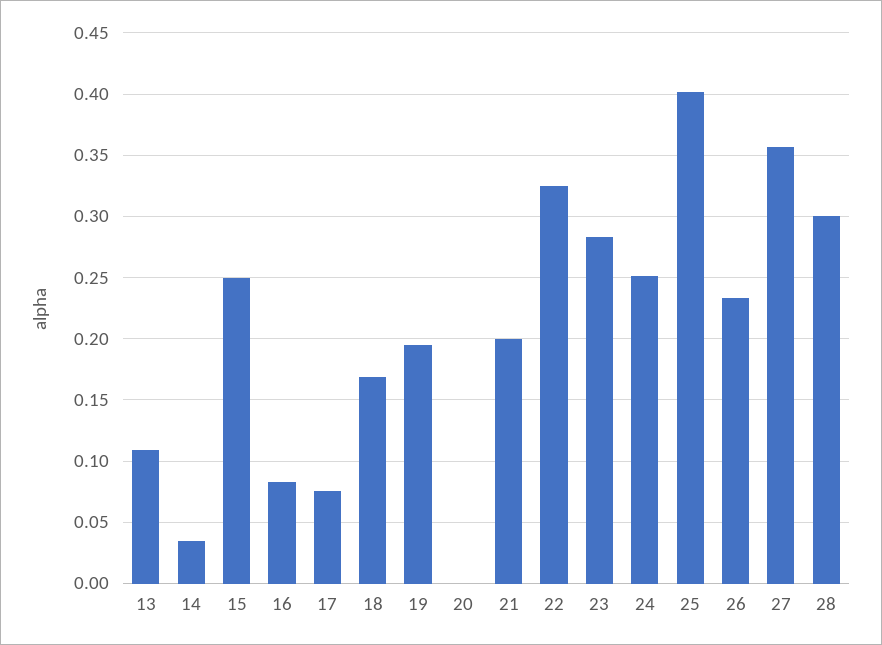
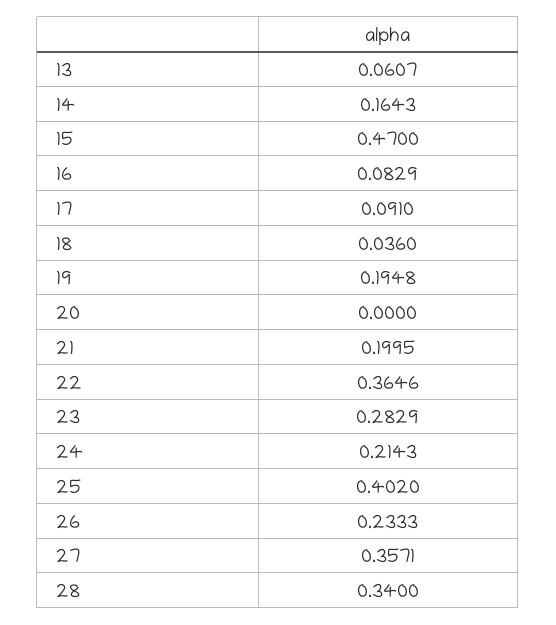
13: 0.11 -> 0.0607
14: 0.035 -> 0.1643
15: 0.25 -> 0.47
17: 0.075 -> 0.091
18: 0.17 -> 0.036
22: 0.325 -> 0.3646
24: 0.25 -> 0.2143
28: 0.3 -> 0.34

